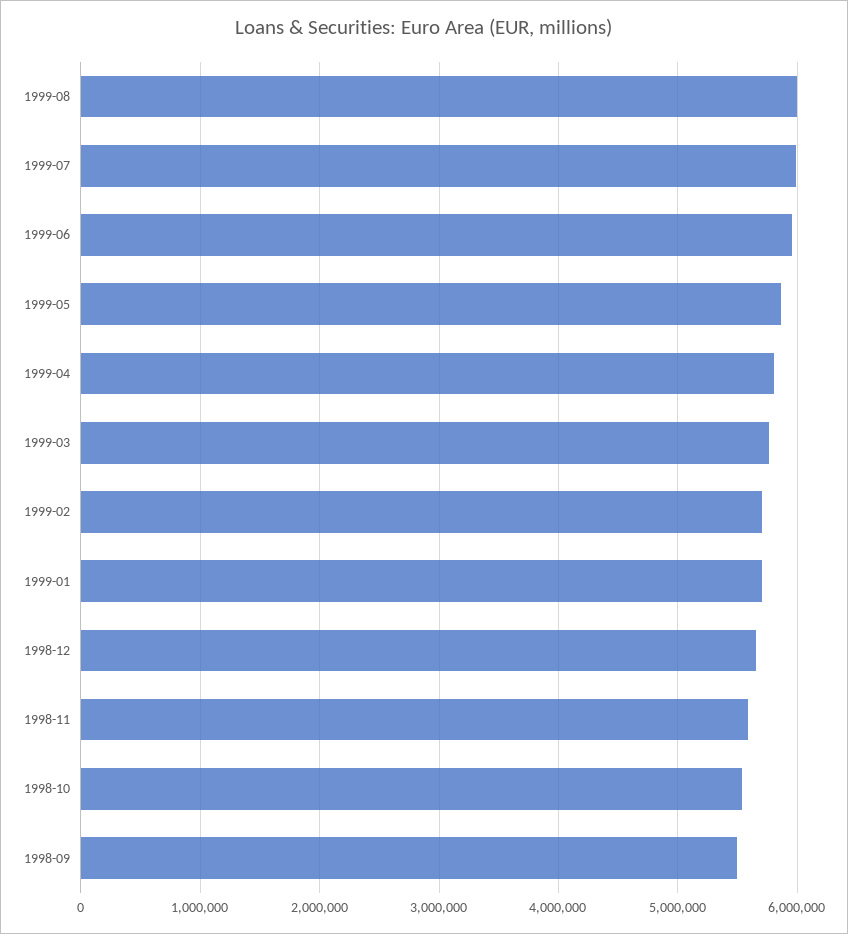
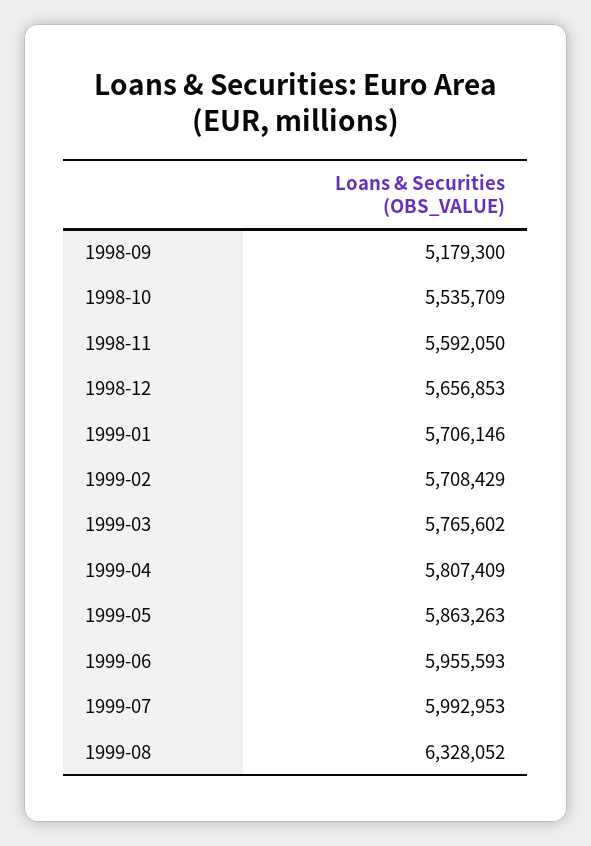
1999-08: 6000000 -> 6328052
1998-09: 5500000 -> 5179300

